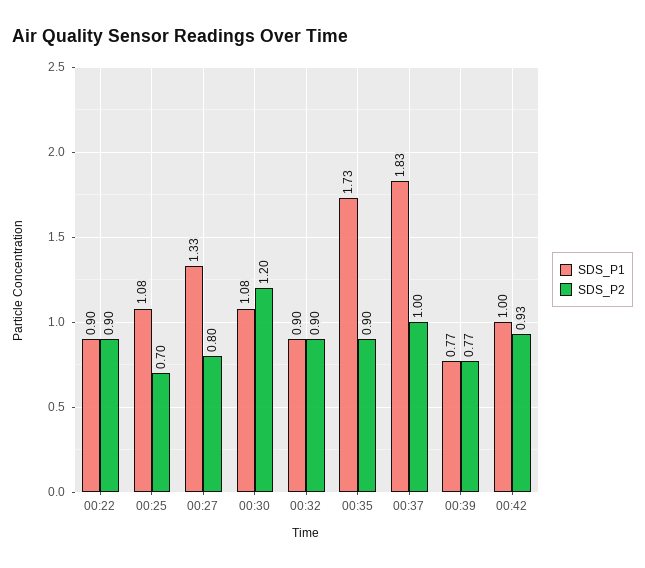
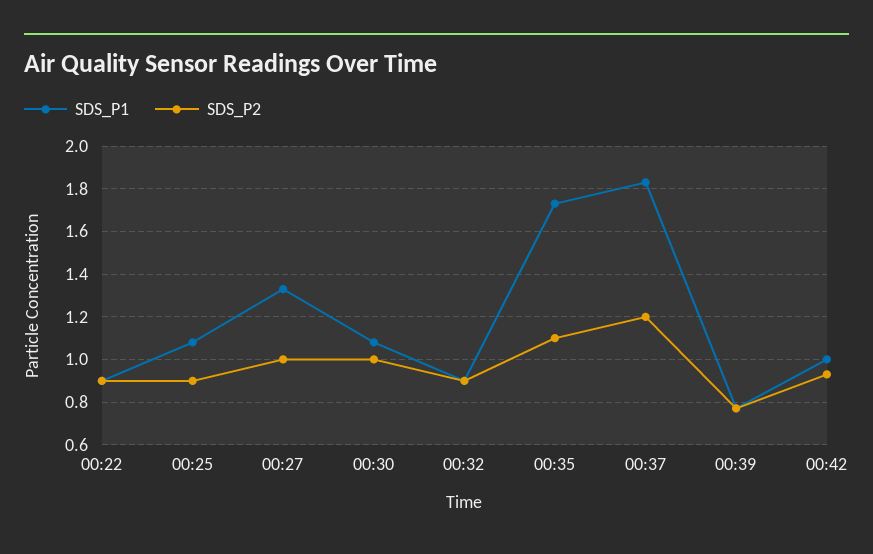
SDS_P2, 00:25: 0.7 -> 0.9
SDS_P2, 00:27: 0.8 -> 1
SDS_P2, 00:30: 1.2 -> 1
SDS_P2, 00:35: 0.9 -> 1.1
SDS_P2, 00:37: 1 -> 1.2

